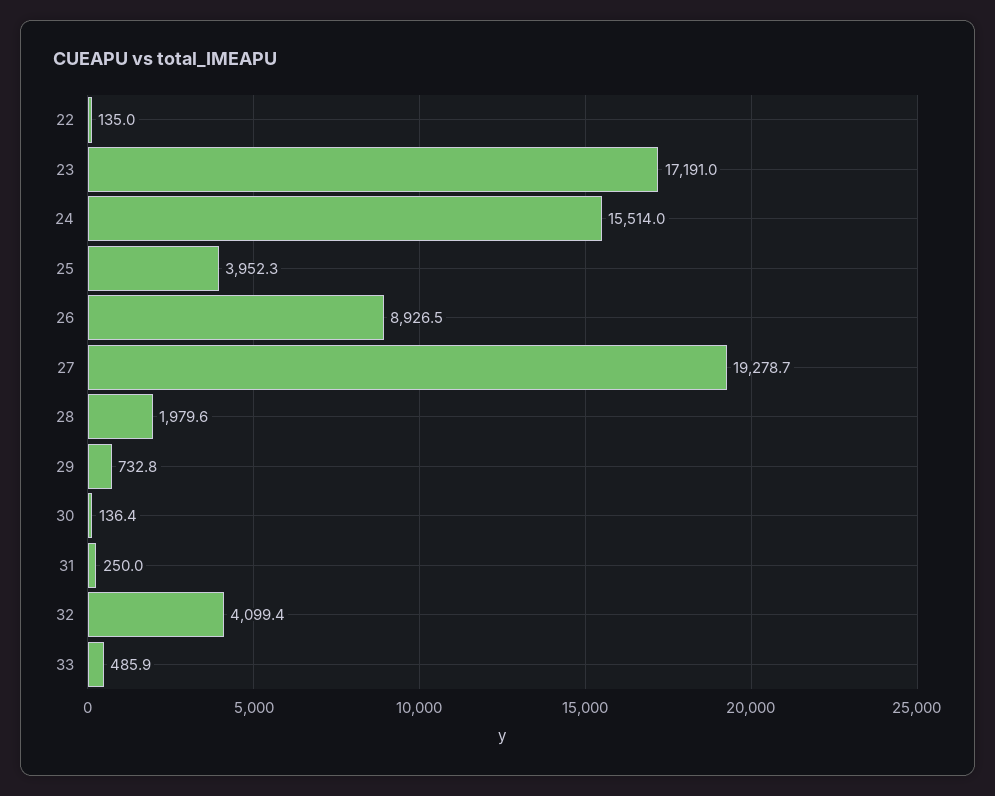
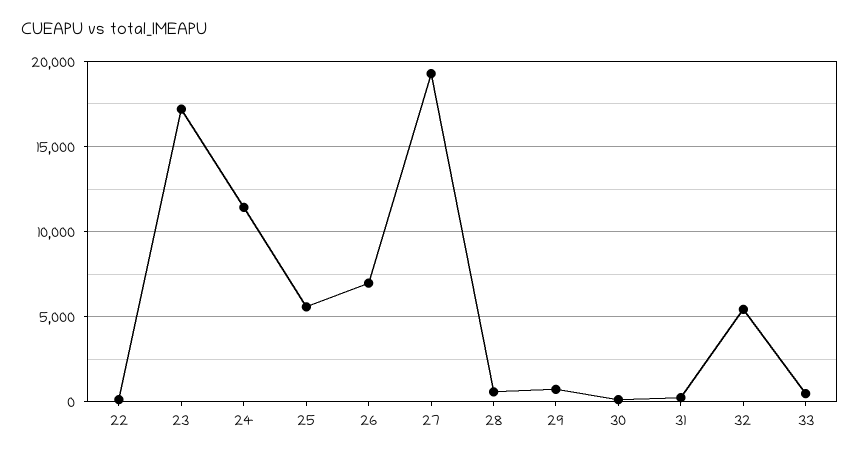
24: 15514 -> 11500
25: 3952.3 -> 5500
26: 8926.5 -> 7000
28: 1979.6 -> 500
32: 4099.4 -> 5500

